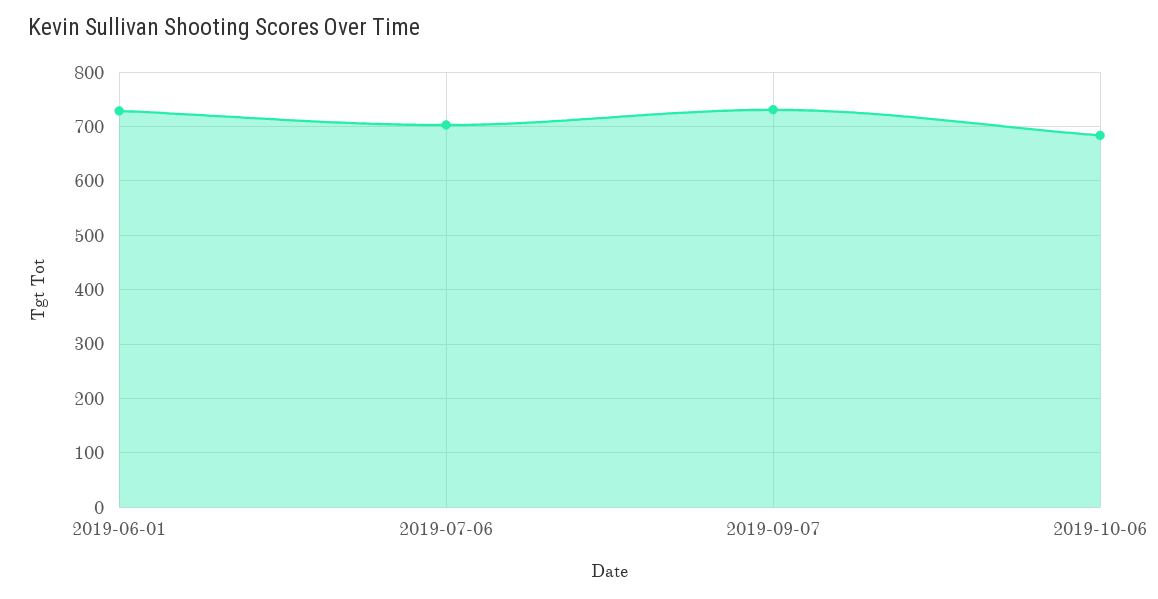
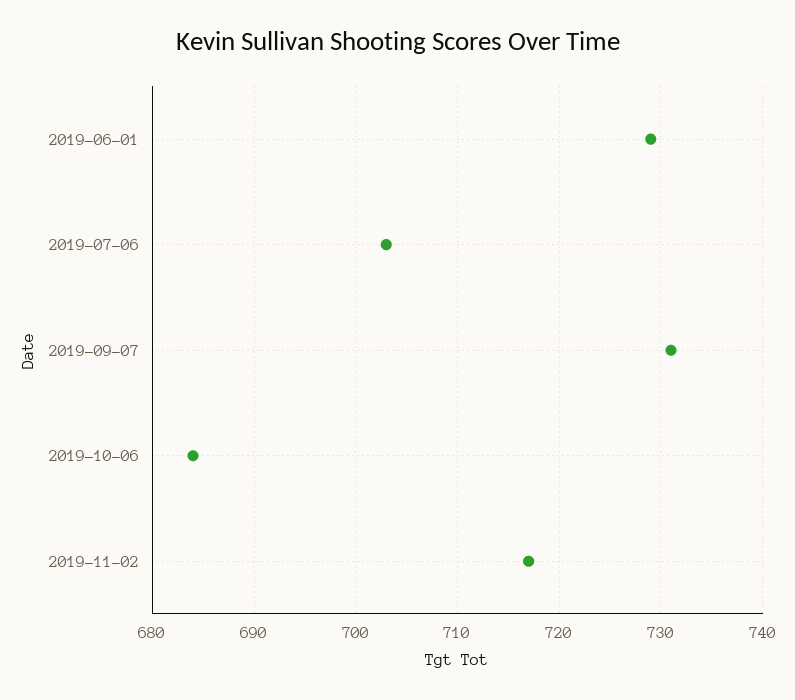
2019-11-02: none -> 717

